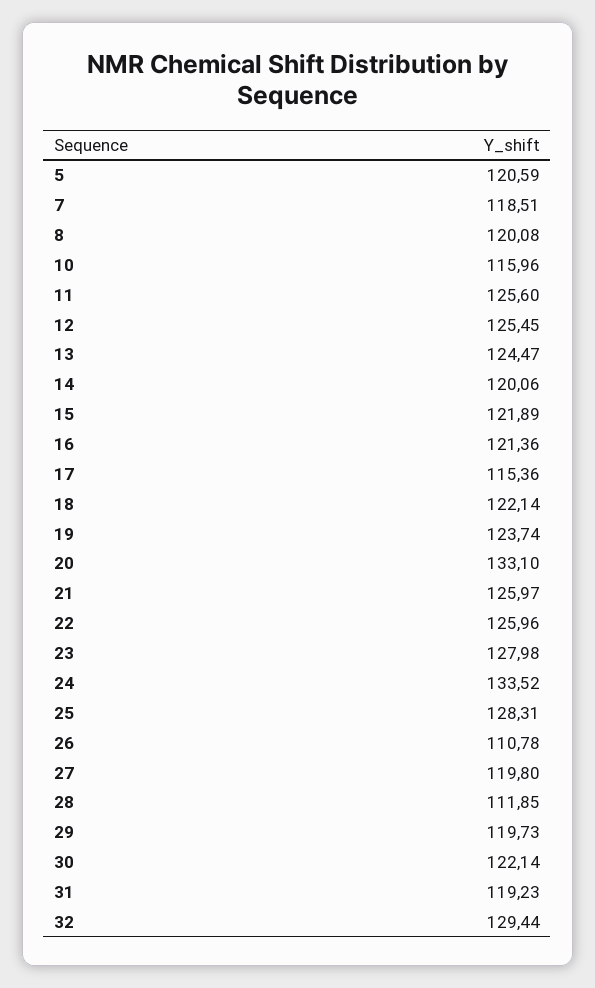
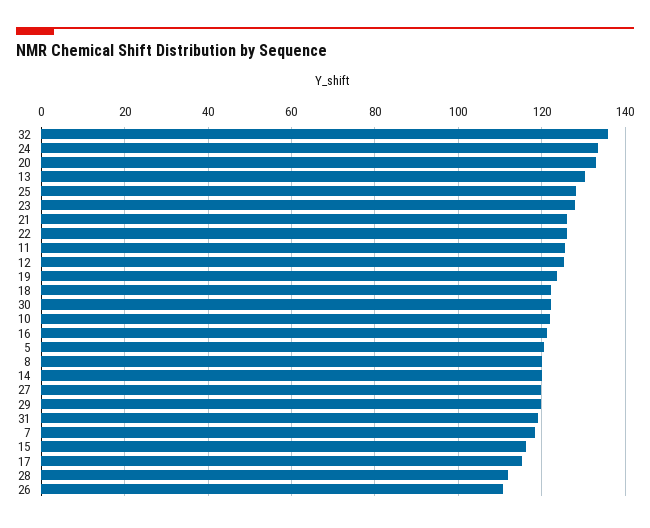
10: 115.96 -> 122
13: 124.47 -> 130
15: 121.89 -> 116
32: 129.44 -> 136

